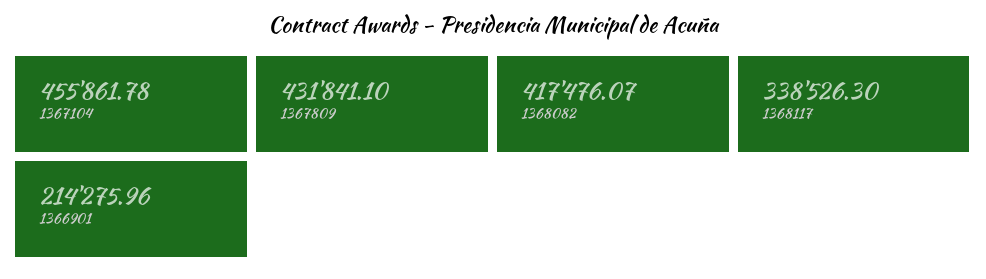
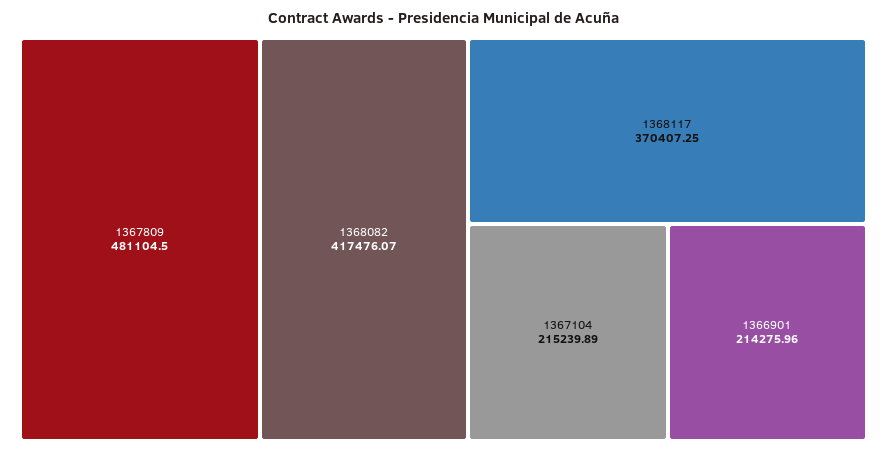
1367104: 455861.78 -> 215239.89
1367809: 431841.1 -> 481104.5
1368117: 338526.3 -> 370407.25

